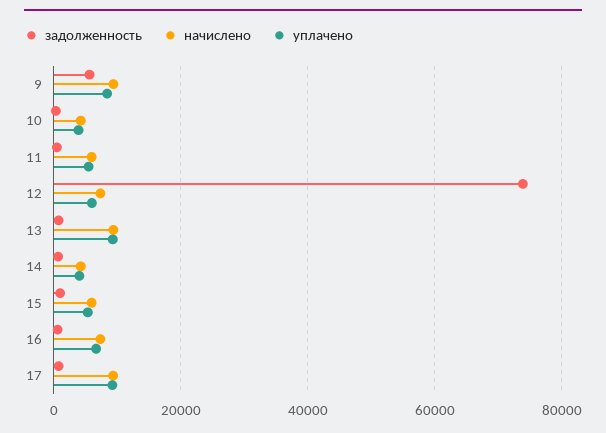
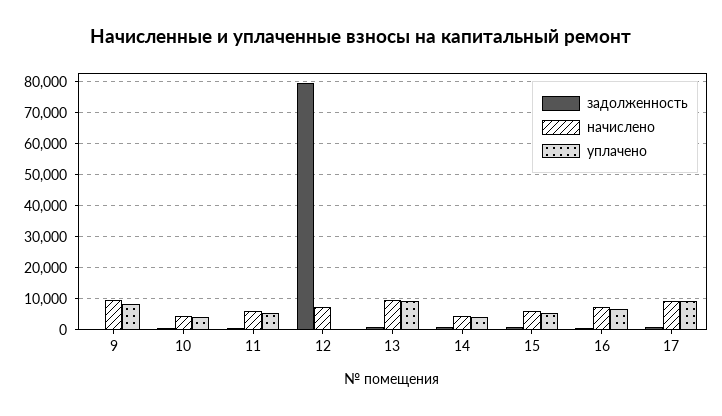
задолженность, 9: 6000 -> 0
задолженность, 12: 74000 -> 80000
уплачено, 12: 6000 -> 0

